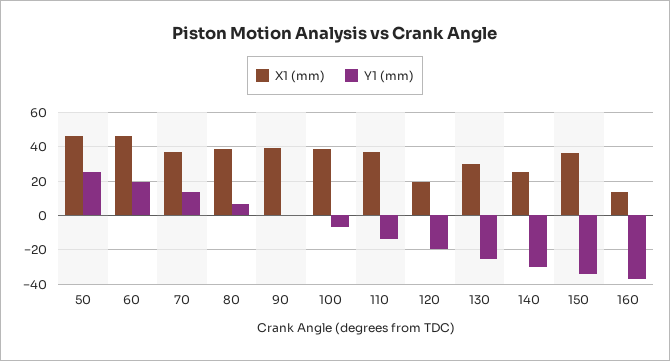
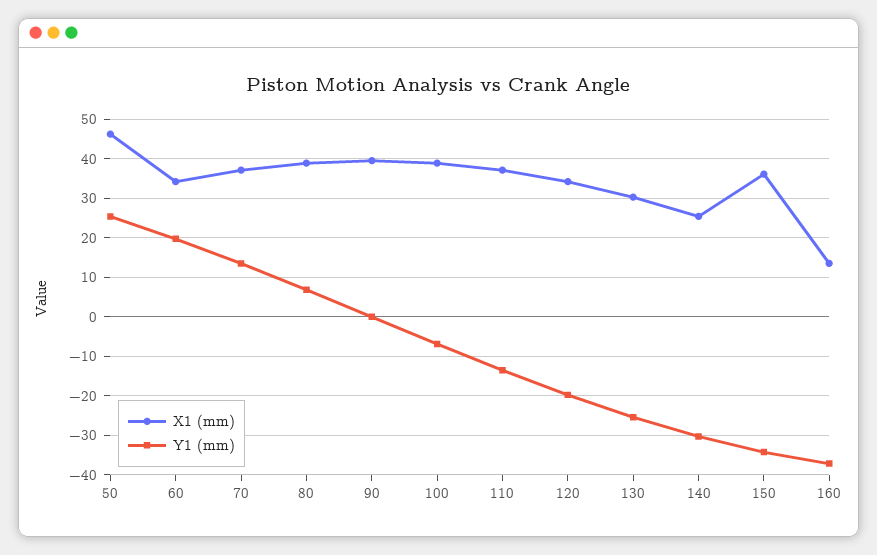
X1 (mm), 60: 45 -> 34
X1 (mm), 120: 20 -> 34

